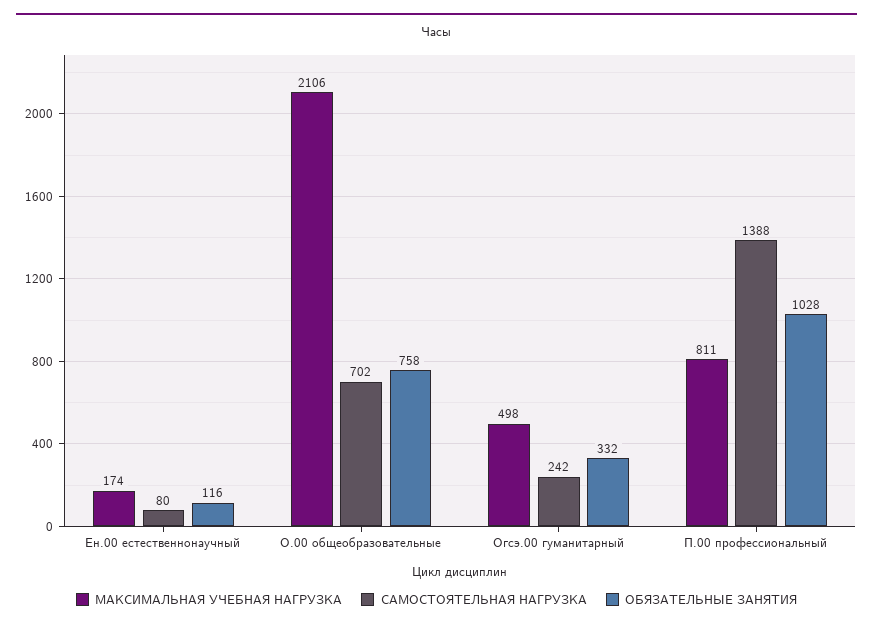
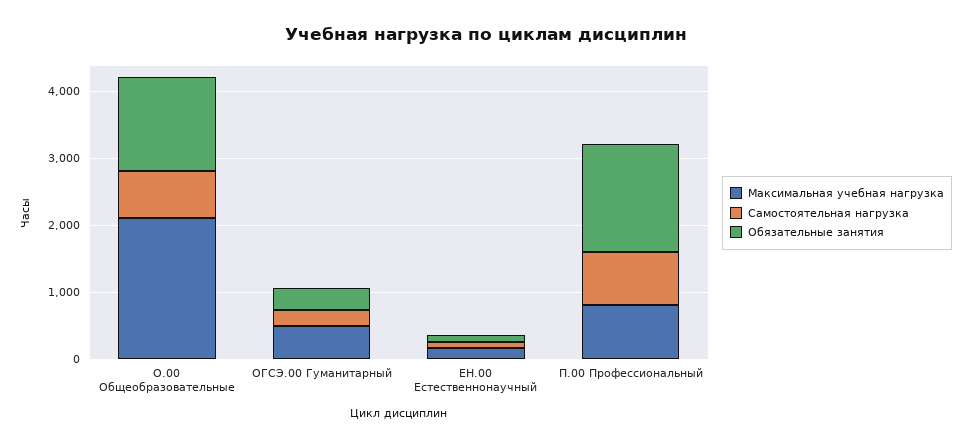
ОБЯЗАТЕЛЬНЫЕ ЗАНЯТИЯ, О.00 общеобразовательные: 758 -> 1400
САМОСТОЯТЕЛЬНАЯ НАГРУЗКА, П.00 профессиональный: 1388 -> 800
ОБЯЗАТЕЛЬНЫЕ ЗАНЯТИЯ, П.00 профессиональный: 1028 -> 1600

